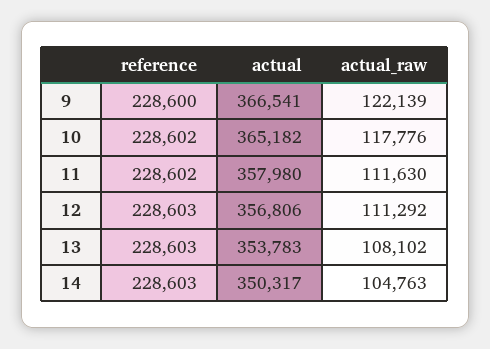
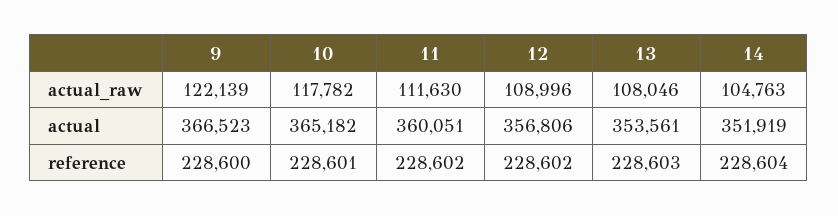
actual, 9: 366541 -> 366523
reference, 10: 228602 -> 228601
actual_raw, 10: 117776 -> 117782
actual, 11: 357980 -> 360051
reference, 12: 228603 -> 228602
actual_raw, 12: 111292 -> 108996
actual, 13: 353783 -> 353561
actual_raw, 13: 108102 -> 108046
reference, 14: 228603 -> 228604
actual, 14: 350317 -> 351919

